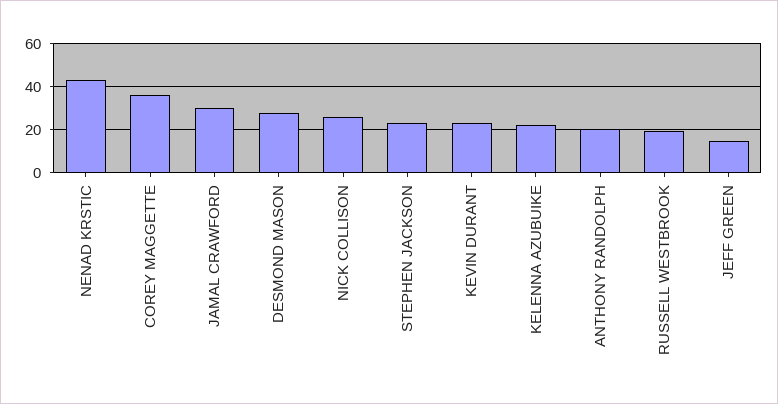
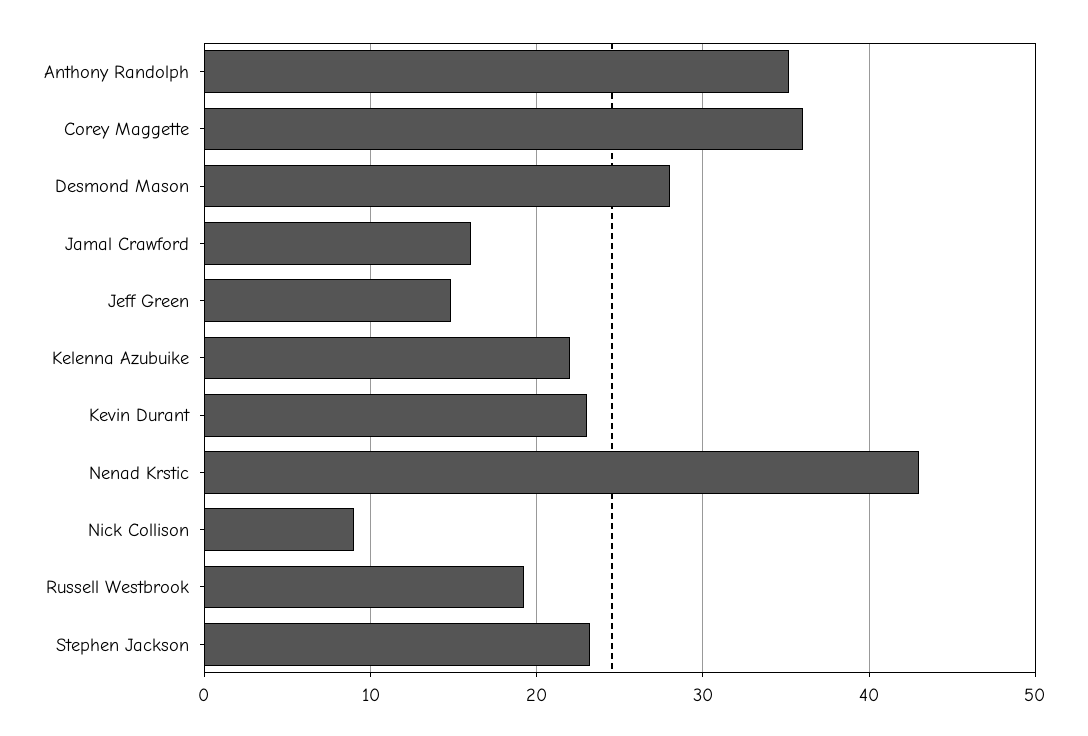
JAMAL CRAWFORD: 30 -> 16
NICK COLLISON: 25 -> 9
ANTHONY RANDOLPH: 20 -> 35

